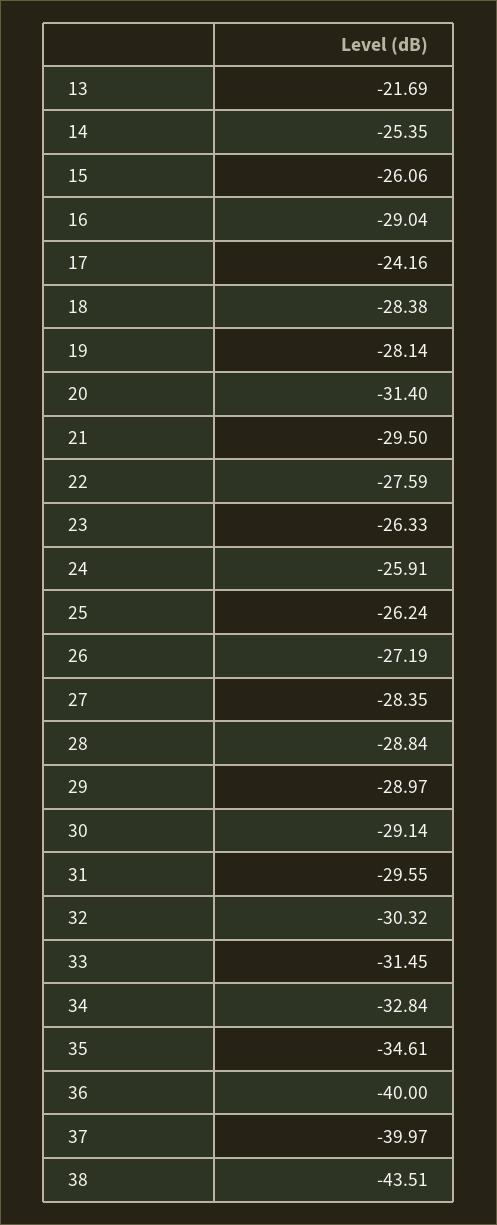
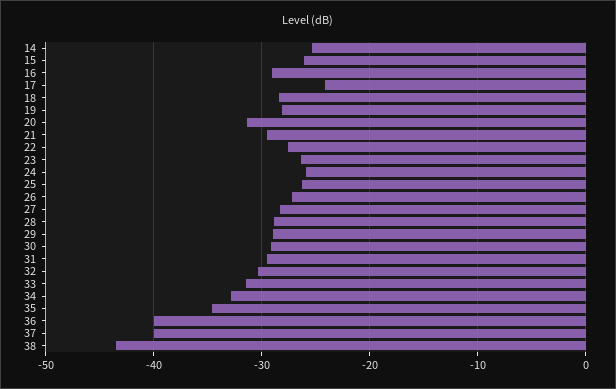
13: -21.69 -> none

